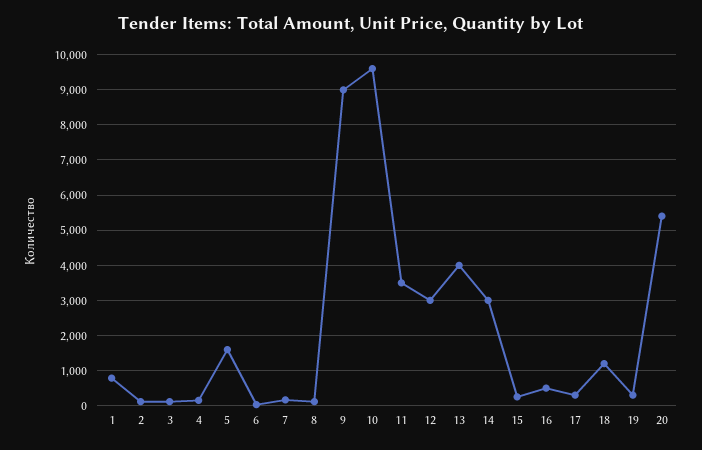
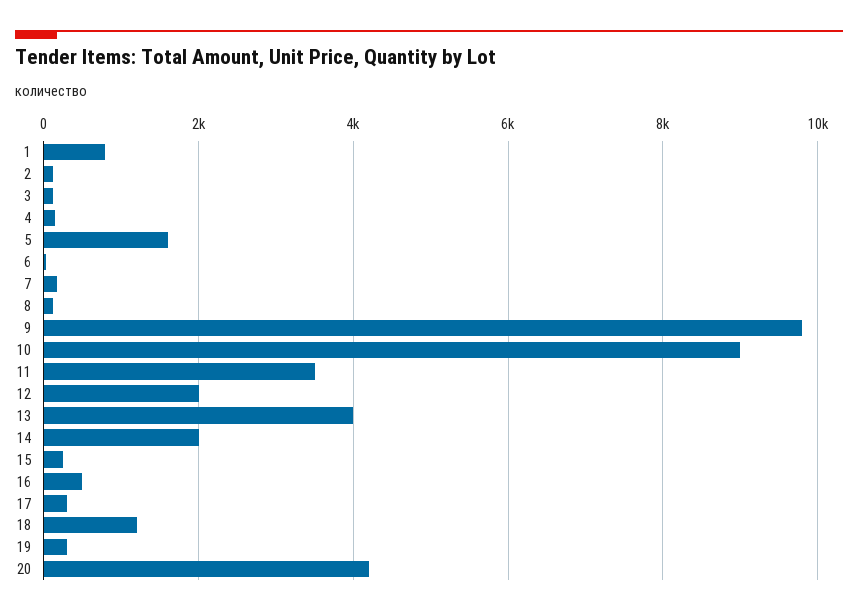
9: 9000 -> 9800
10: 9600 -> 9000
12: 3000 -> 2000
14: 3000 -> 2000
20: 5400 -> 4200

